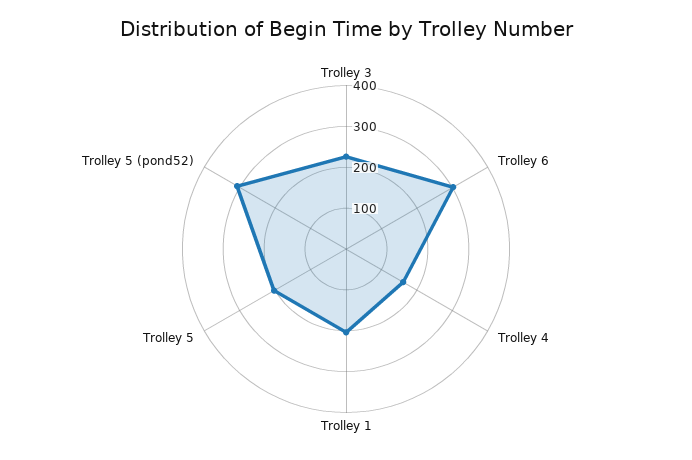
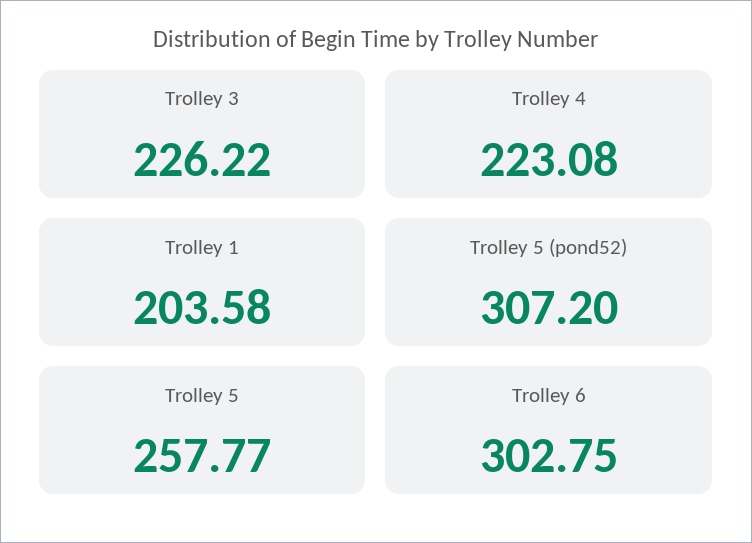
Trolley 4: 160 -> 223.08
Trolley 5: 200 -> 257.77

